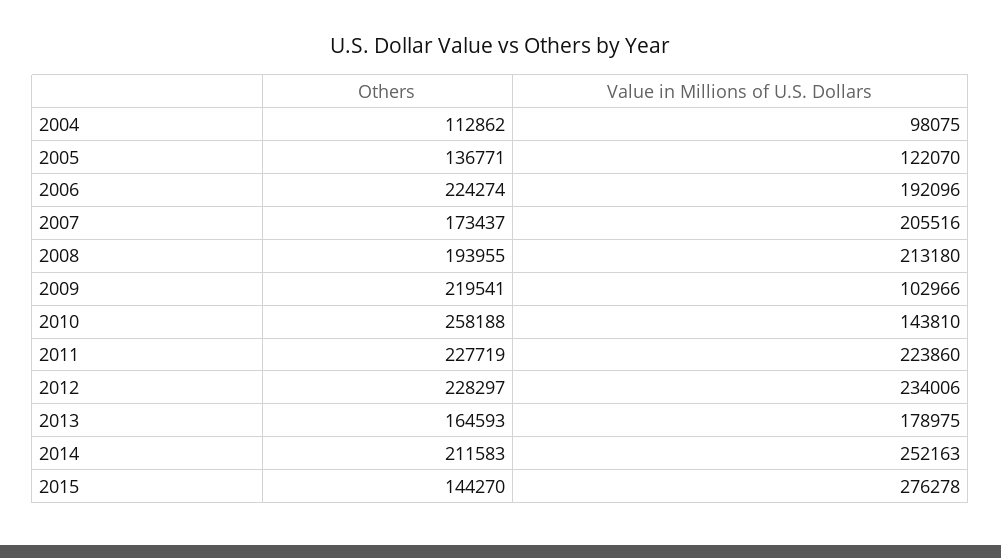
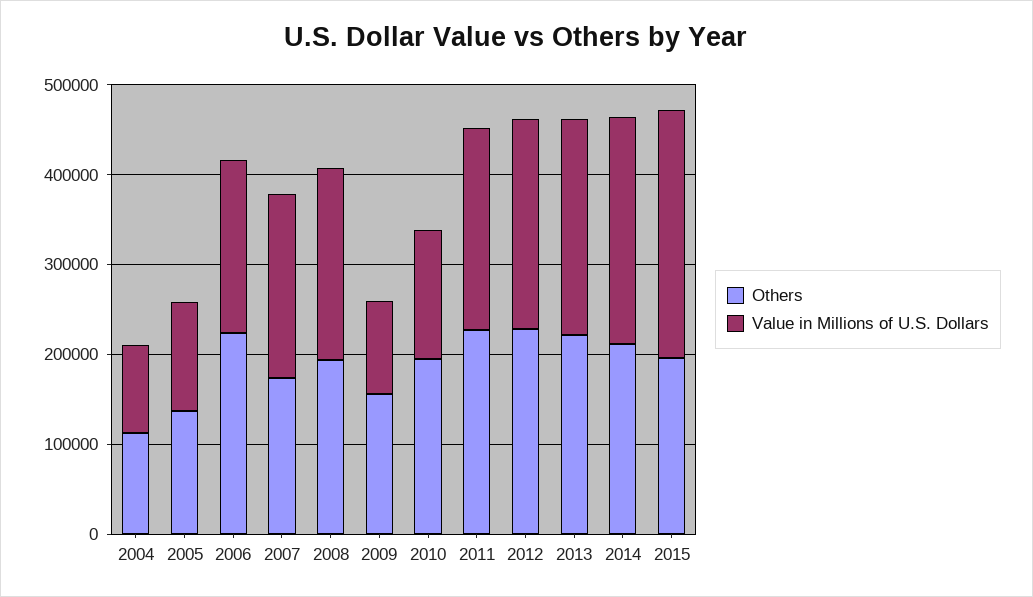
Others, 2009: 219541 -> 160000
Others, 2010: 258188 -> 200000
Others, 2013: 164593 -> 220000
Value in Millions of U.S. Dollars, 2013: 178975 -> 240000
Others, 2015: 144270 -> 200000

